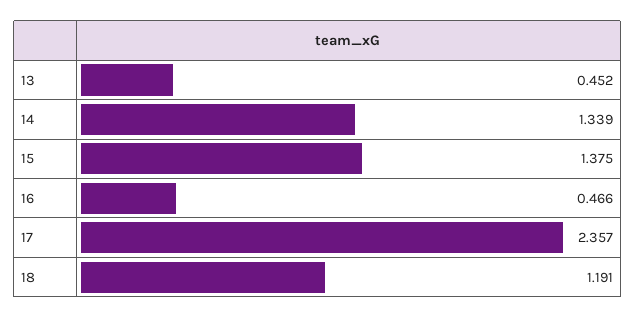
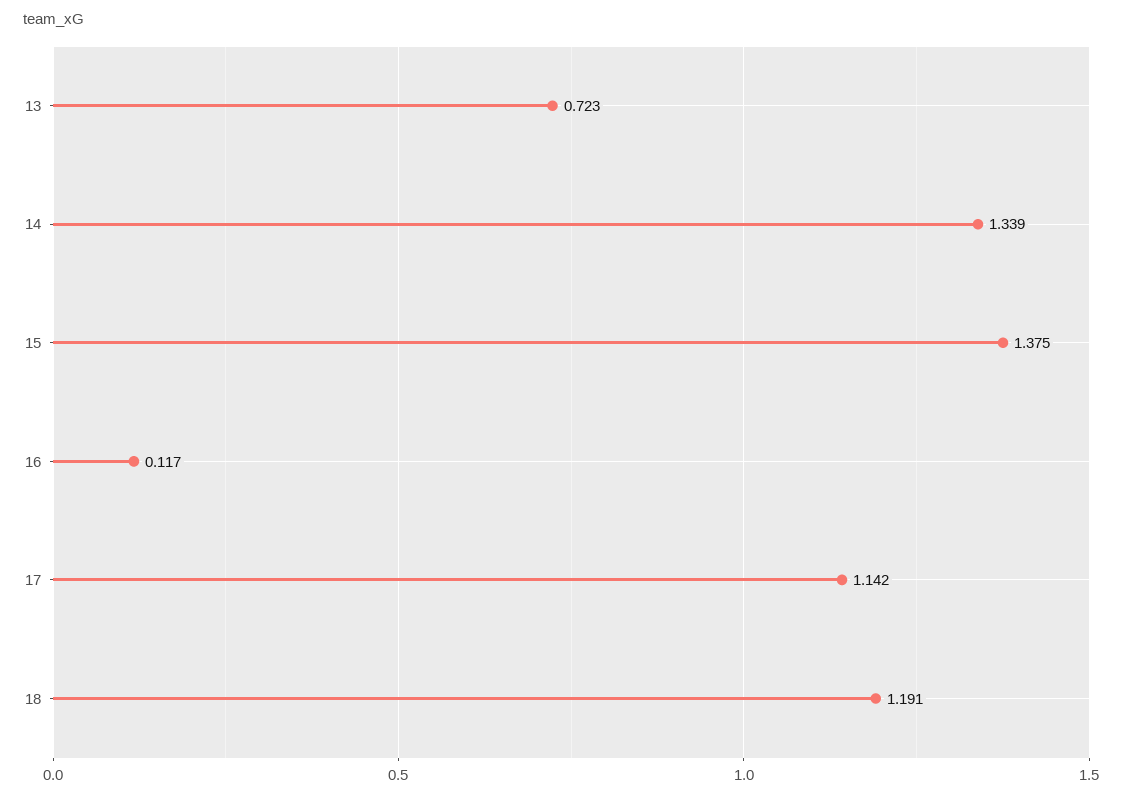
13: 0.452 -> 0.723
16: 0.466 -> 0.117
17: 2.357 -> 1.142

